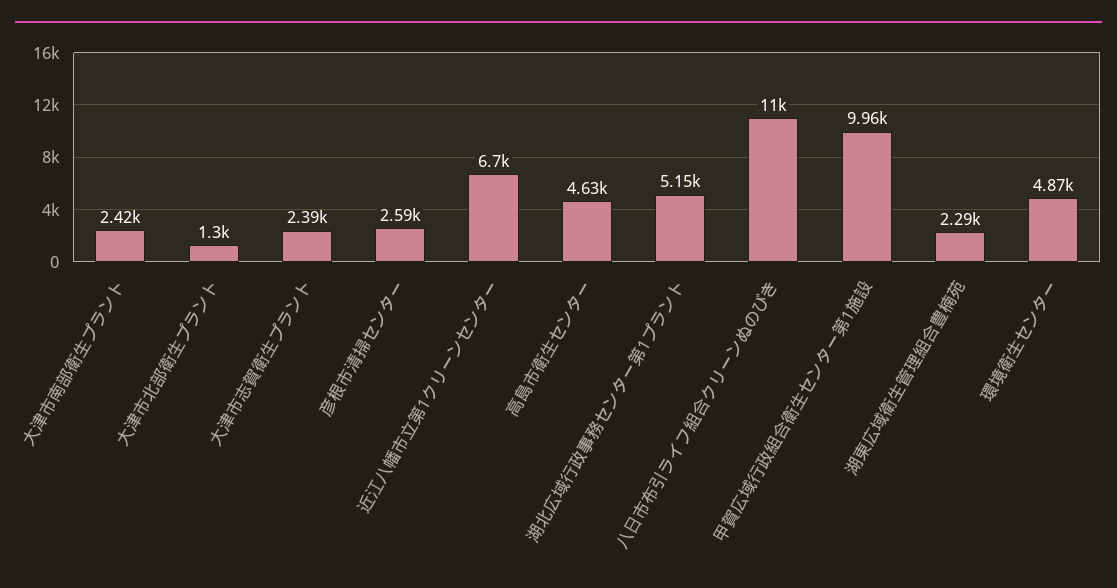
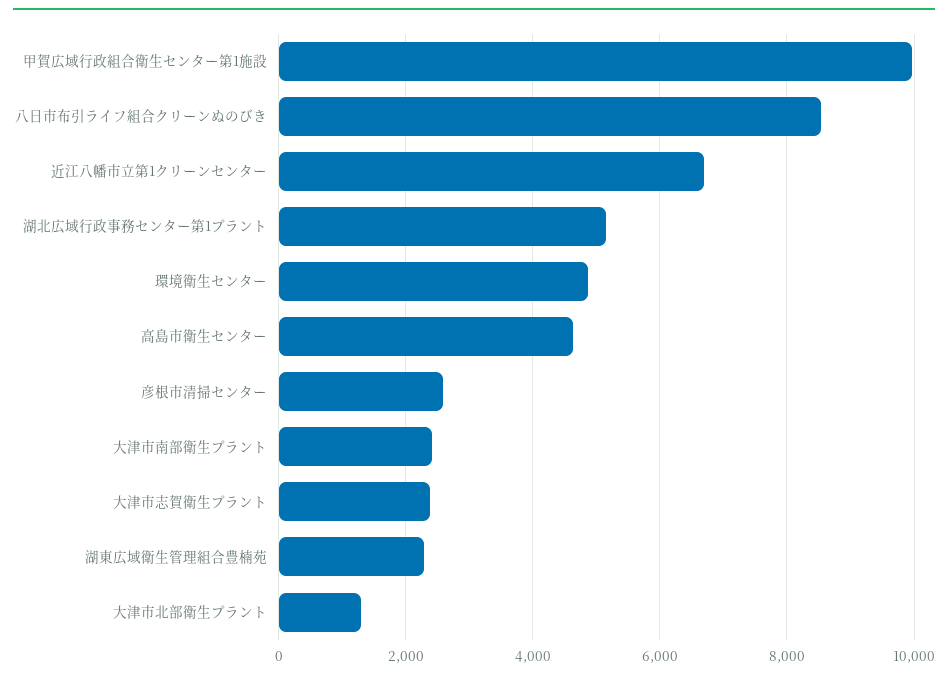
八日市布引ライフ組合クリーンぬのびき: 11000 -> 8600

